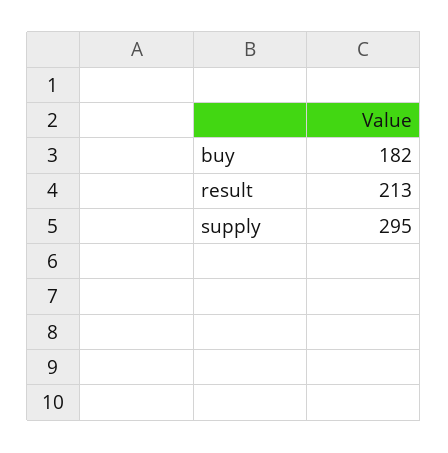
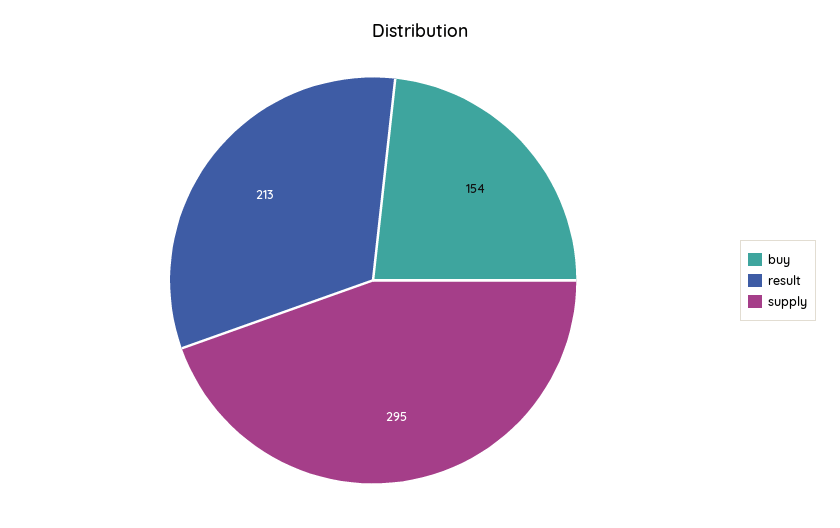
buy: 182 -> 154

